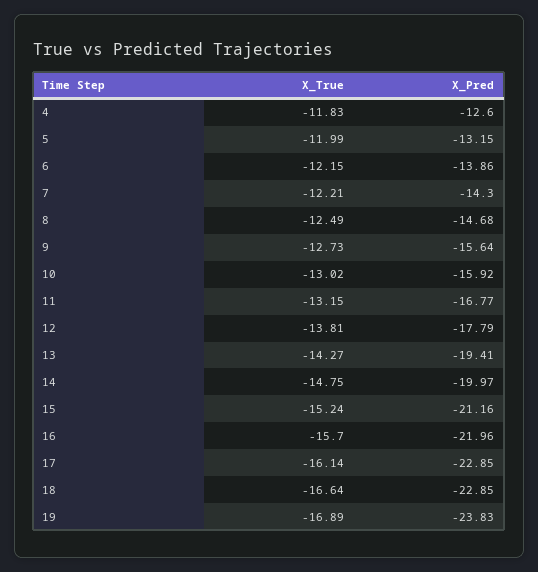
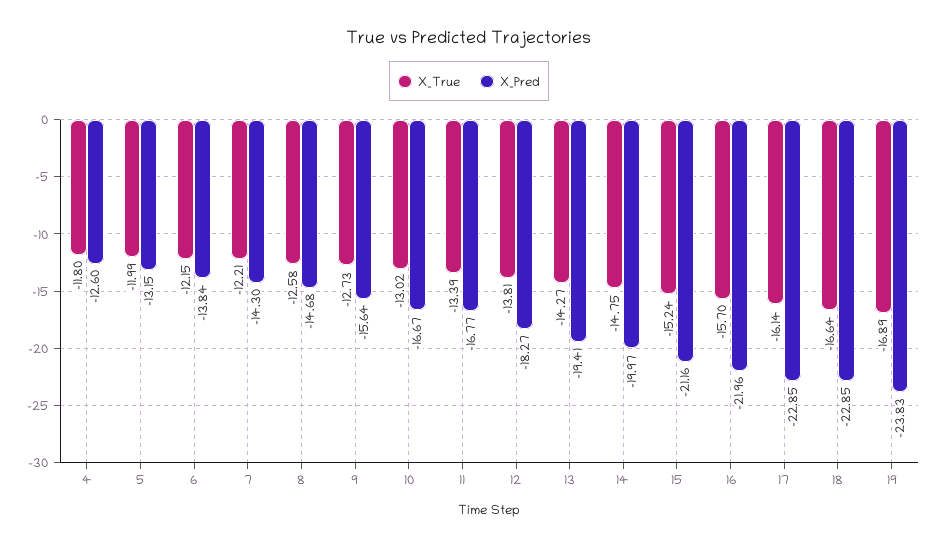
X_True, 4: -11.83 -> -11.8
X_Pred, 6: -13.86 -> -13.84
X_True, 8: -12.49 -> -12.58
X_Pred, 10: -15.92 -> -16.67
X_True, 11: -13.15 -> -13.39
X_Pred, 12: -17.79 -> -18.27

